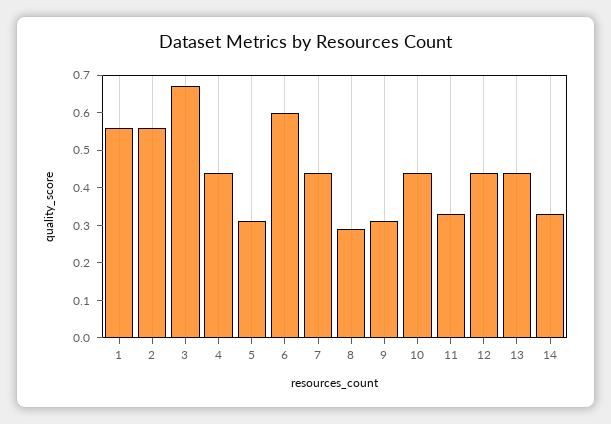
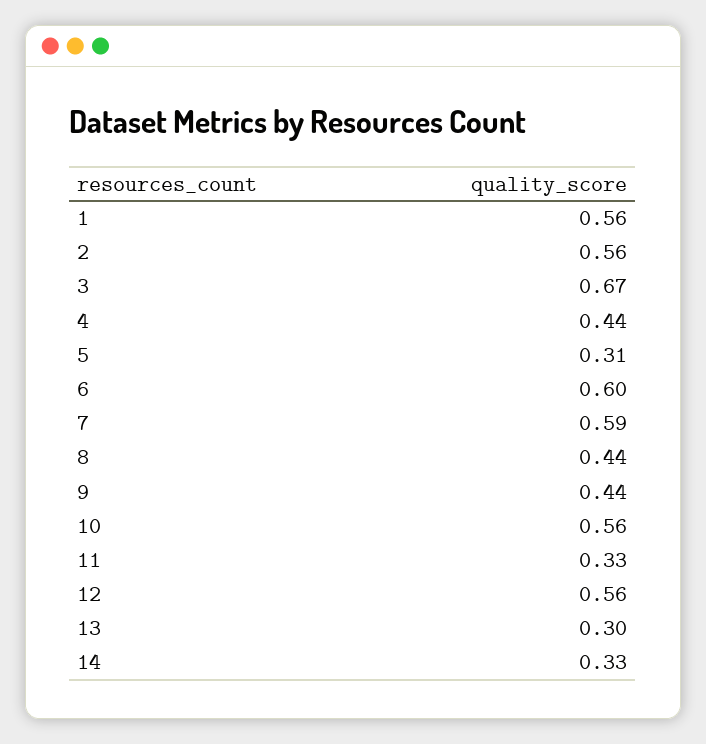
7: 0.45 -> 0.59
8: 0.3 -> 0.44
9: 0.3 -> 0.44
10: 0.45 -> 0.56
12: 0.45 -> 0.56
13: 0.45 -> 0.3

